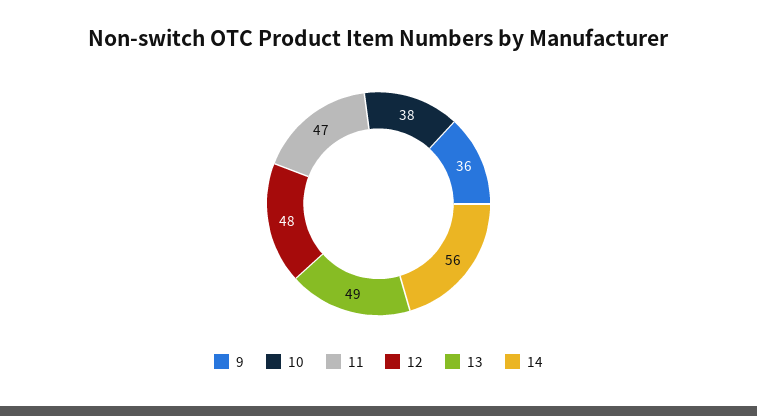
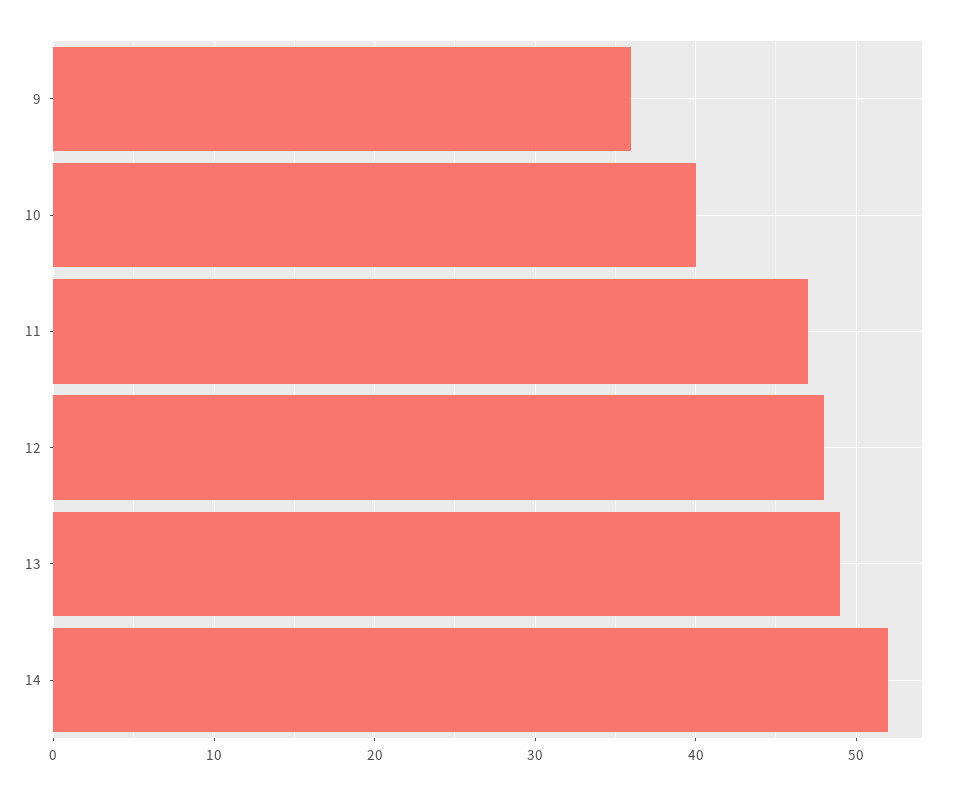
10: 38 -> 40
14: 56 -> 52

